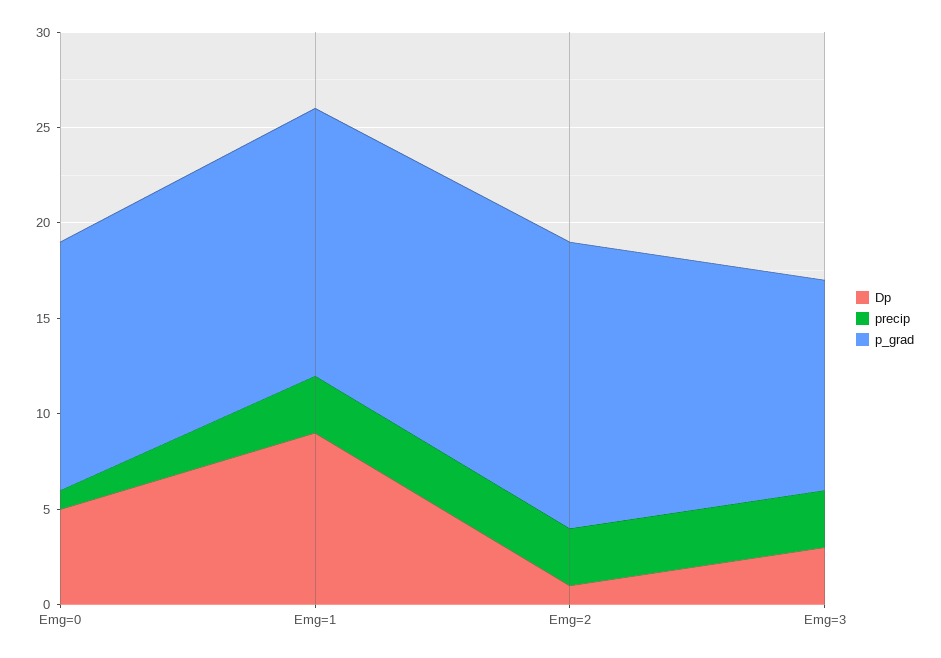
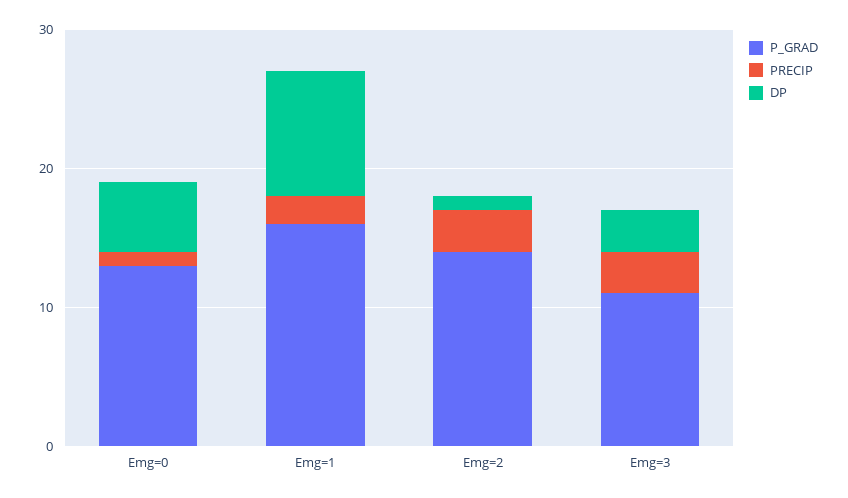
precip, Emg=1: 3 -> 2
p_grad, Emg=1: 14 -> 16
p_grad, Emg=2: 15 -> 14

